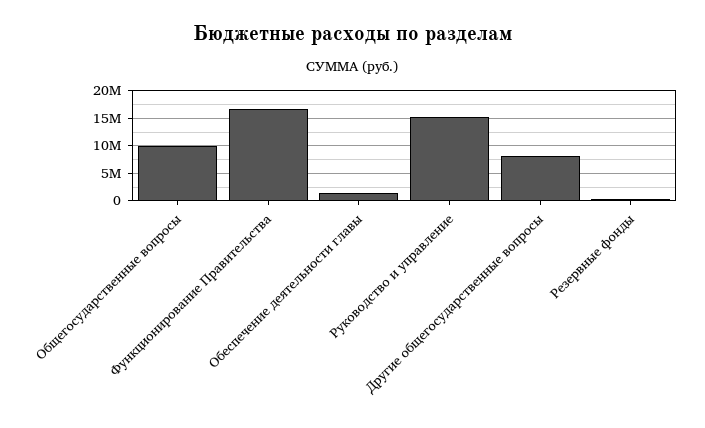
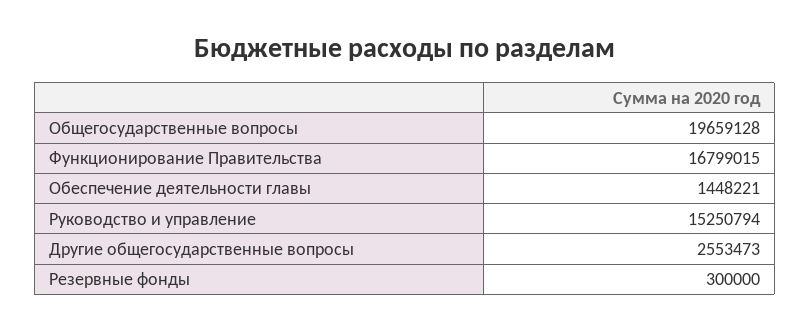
Общегосударственные вопросы: 10000000 -> 19659128
Другие общегосударственные вопросы: 7500000 -> 2553473

